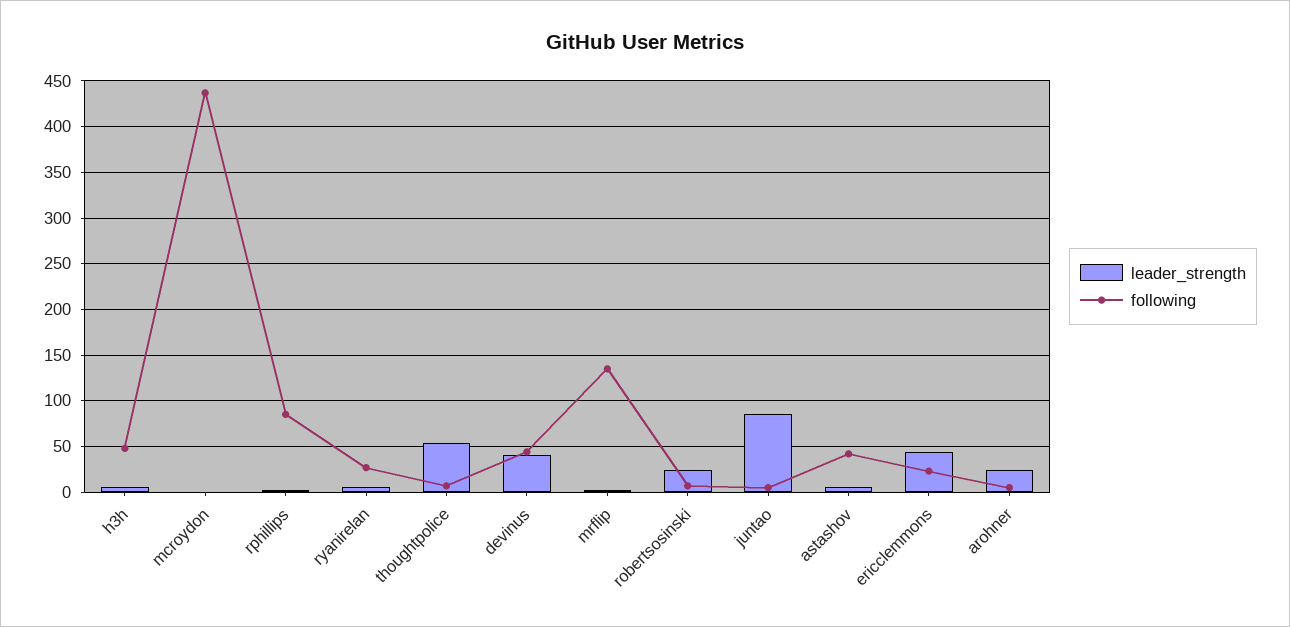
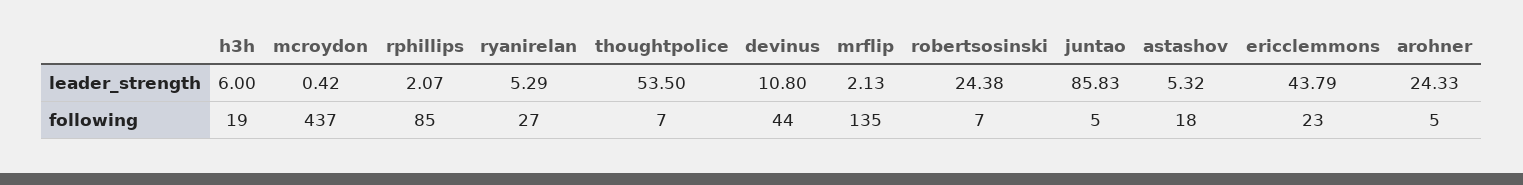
following, h3h: 50 -> 19
leader_strength, devinus: 40 -> 10.8
following, astashov: 40 -> 18

